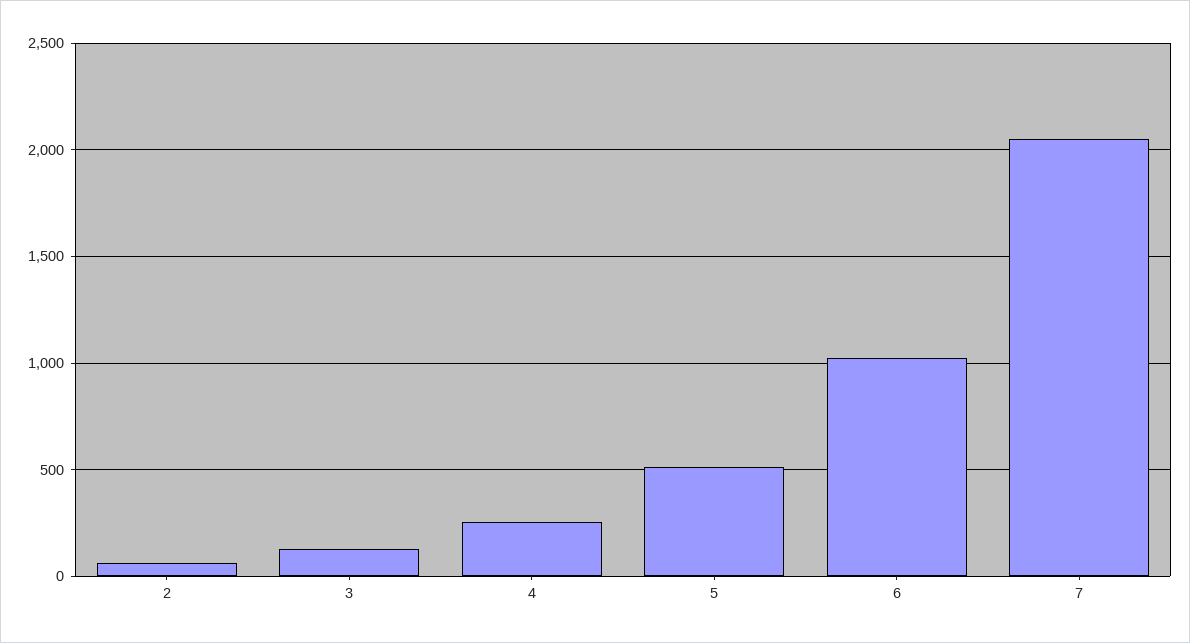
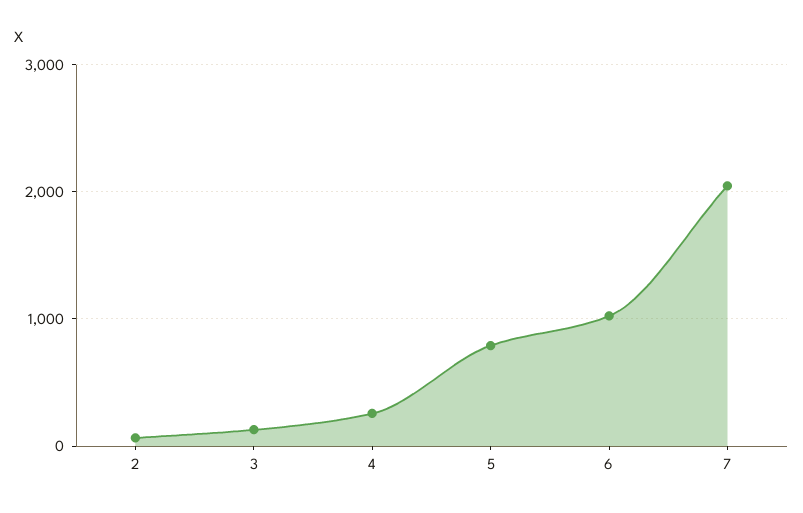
5: 500 -> 800

